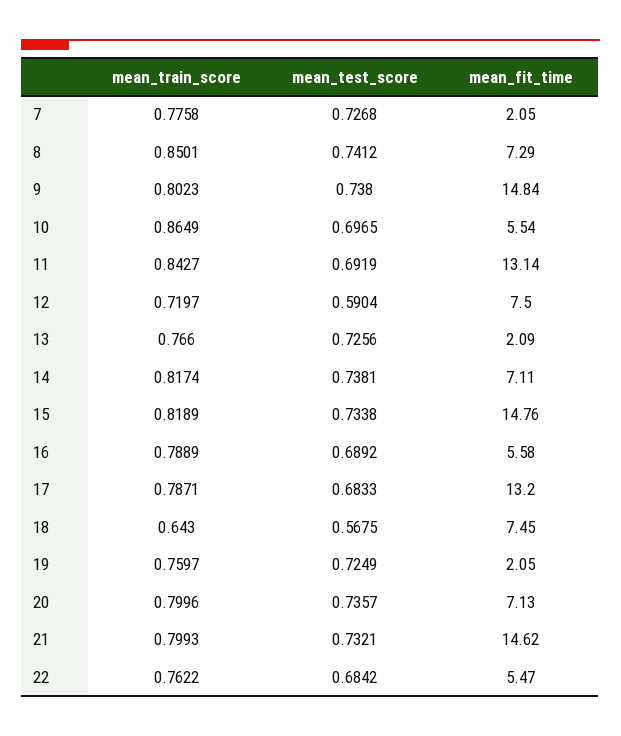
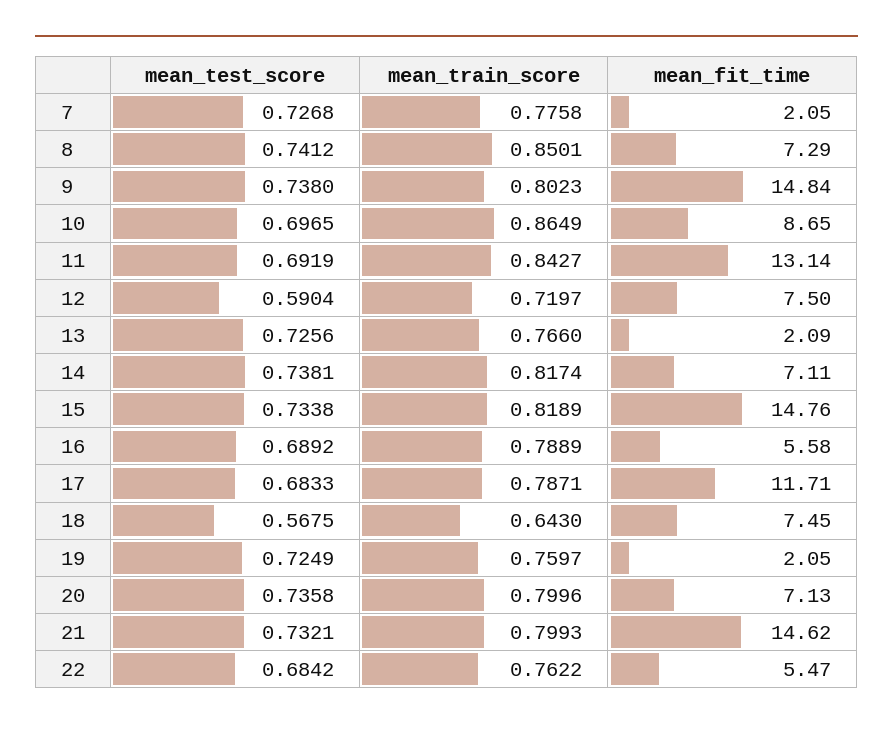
mean_fit_time, 10: 5.54 -> 8.65
mean_fit_time, 17: 13.2 -> 11.71
mean_test_score, 20: 0.7357 -> 0.7358

